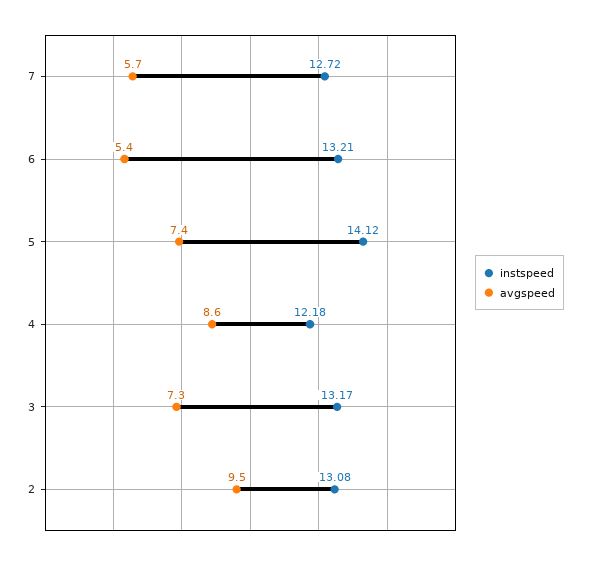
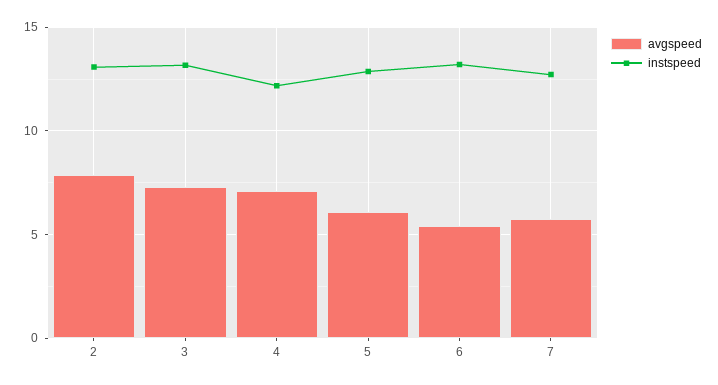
instspeed, 5: 14.12 -> 13
avgspeed, 5: 7.4 -> 6
avgspeed, 4: 8.6 -> 7
avgspeed, 2: 9.5 -> 8

